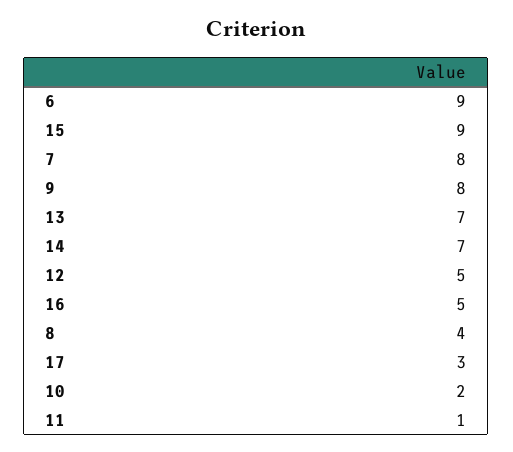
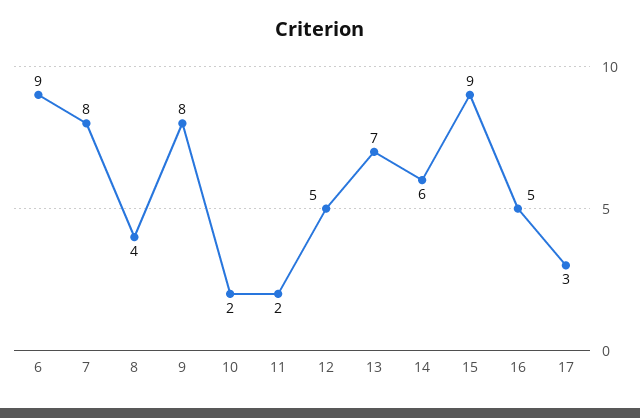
14: 7 -> 6
11: 1 -> 2

